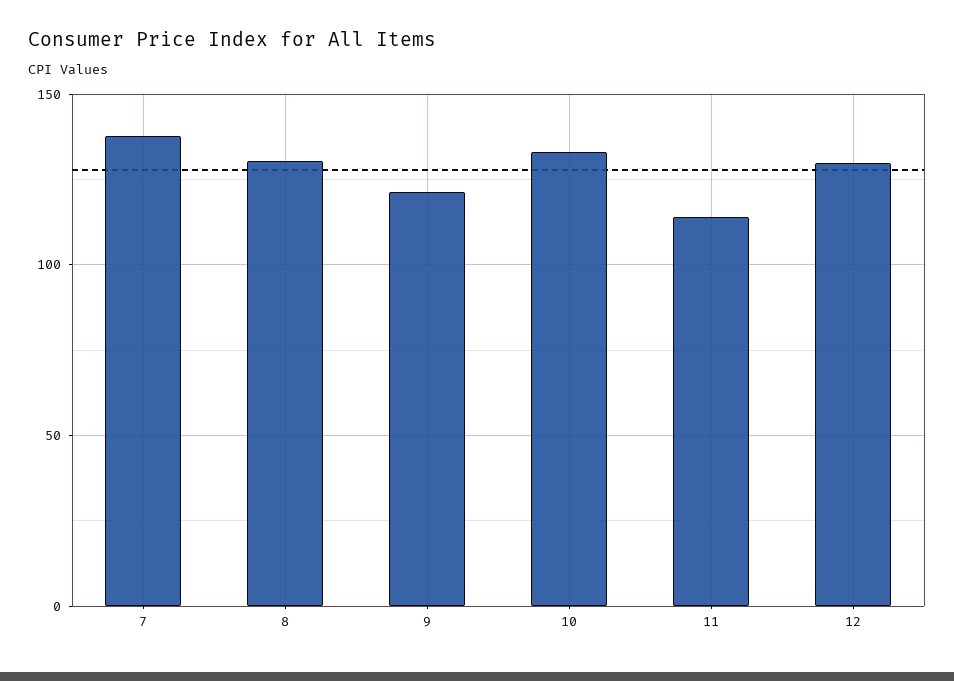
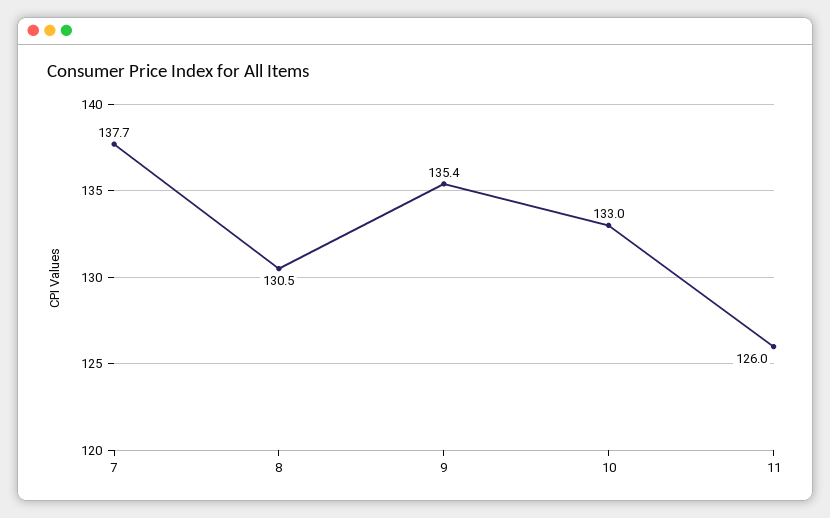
9: 120 -> 135.4
11: 115 -> 126
12: 130 -> none

